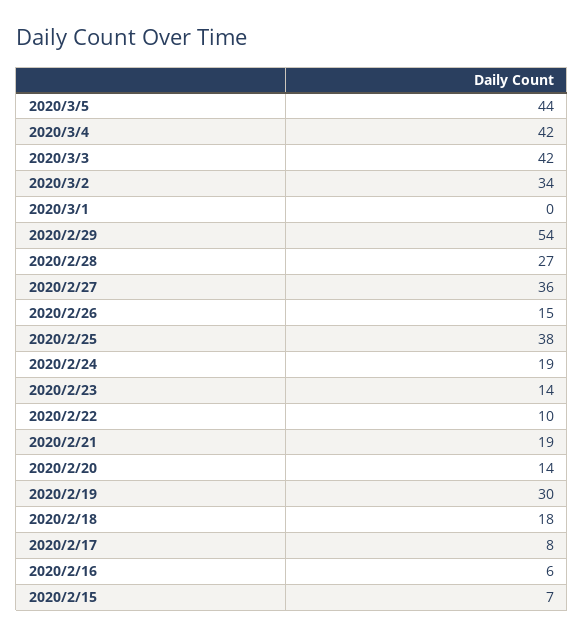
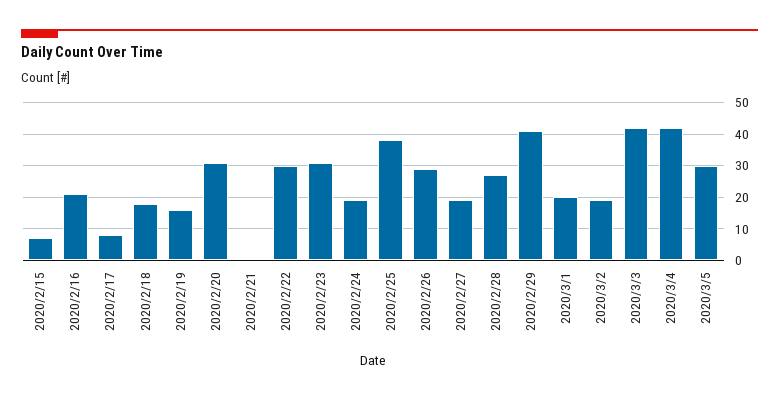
2020/3/5: 44 -> 30
2020/3/2: 34 -> 20
2020/3/1: 0 -> 20
2020/2/29: 54 -> 40
2020/2/27: 36 -> 20
2020/2/26: 15 -> 30
2020/2/23: 14 -> 30
2020/2/22: 10 -> 30
2020/2/21: 19 -> 0
2020/2/20: 14 -> 30
2020/2/19: 30 -> 15
2020/2/16: 6 -> 20

